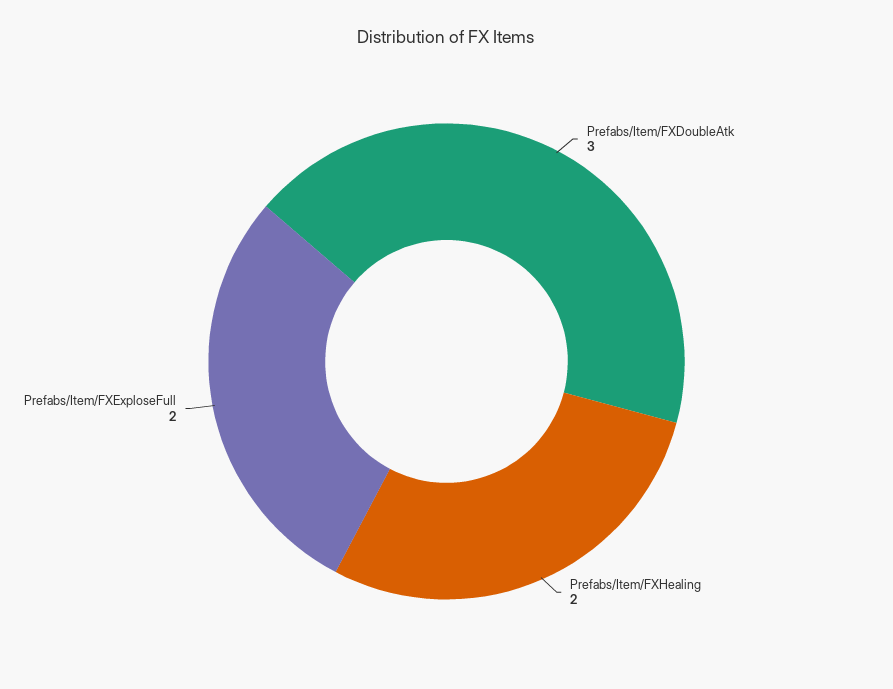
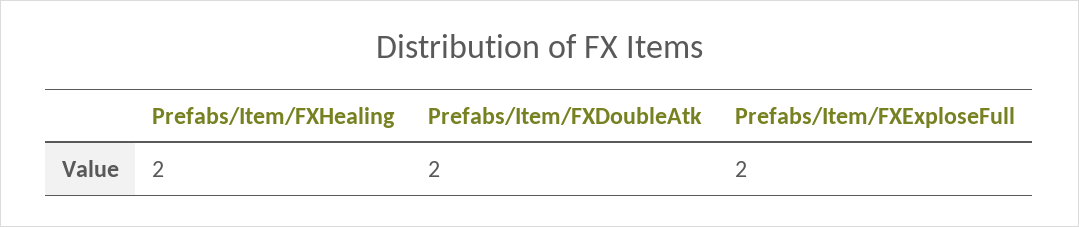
Prefabs/Item/FXDoubleAtk: 3 -> 2

